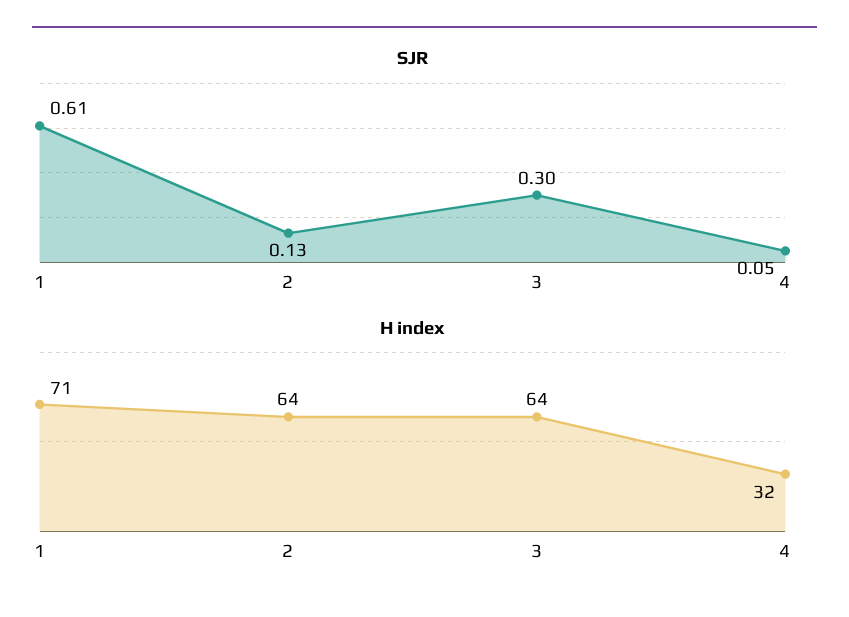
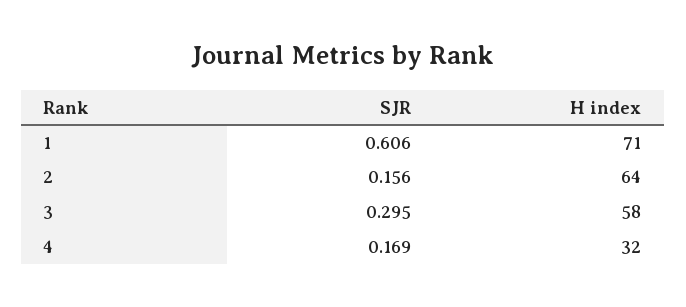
SJR, 2: 0.13 -> 0.156
SJR, 4: 0.05 -> 0.169
H index, 3: 64 -> 58

